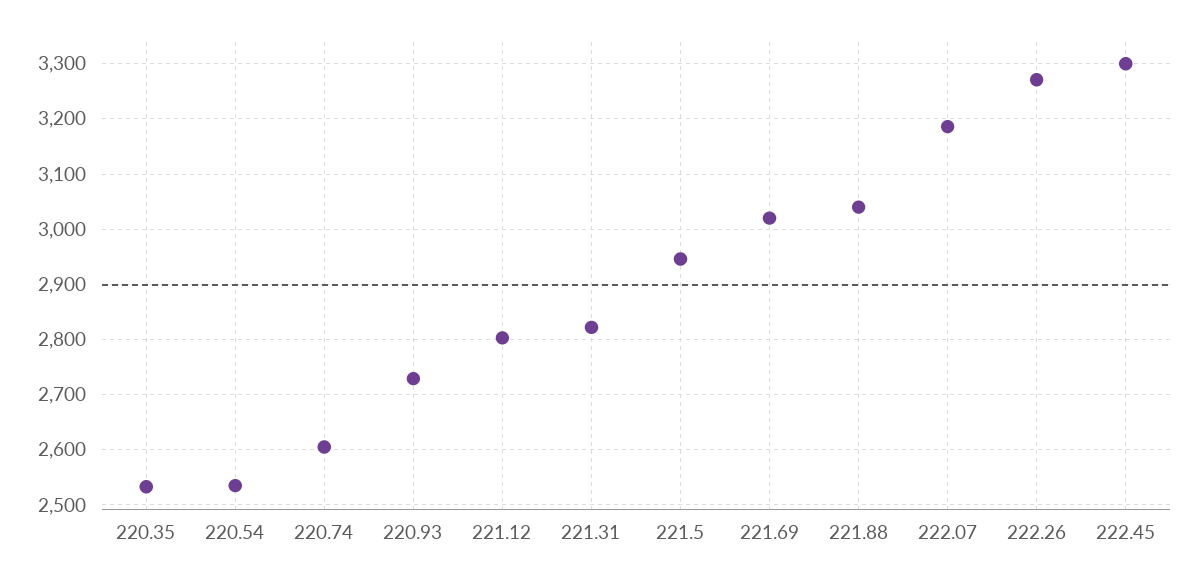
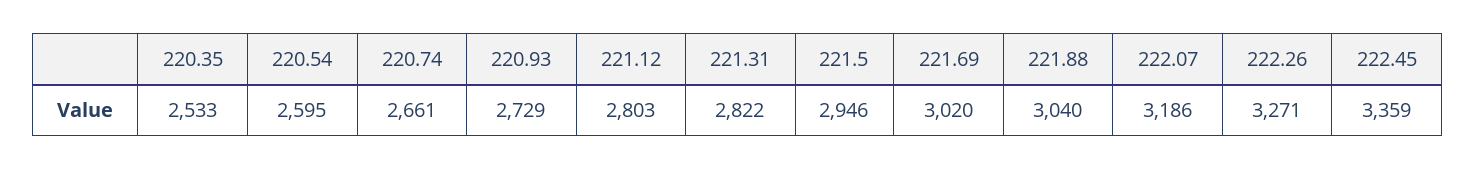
220.54: 2540 -> 2595
220.74: 2600 -> 2661
222.45: 3300 -> 3359

